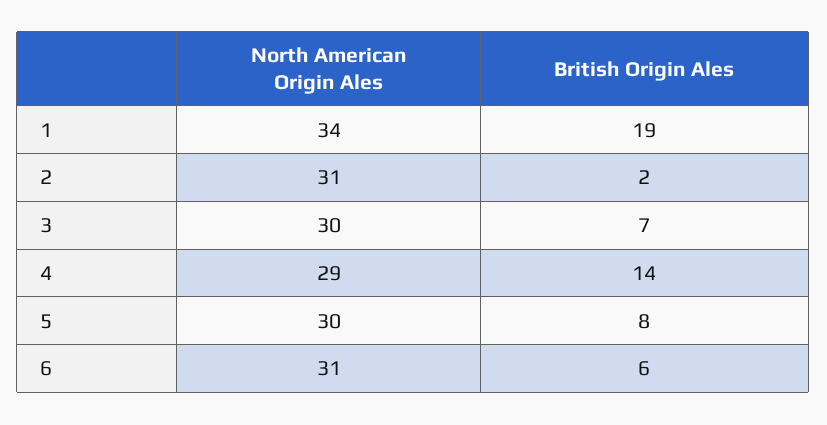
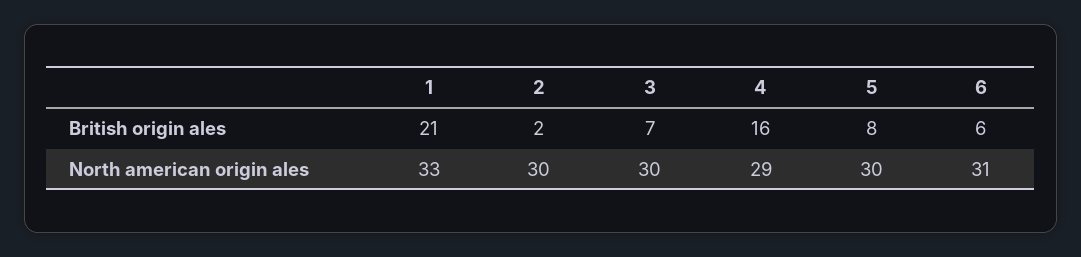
North American Origin Ales, 1: 34 -> 33
British Origin Ales, 1: 19 -> 21
North American Origin Ales, 2: 31 -> 30
British Origin Ales, 4: 14 -> 16

